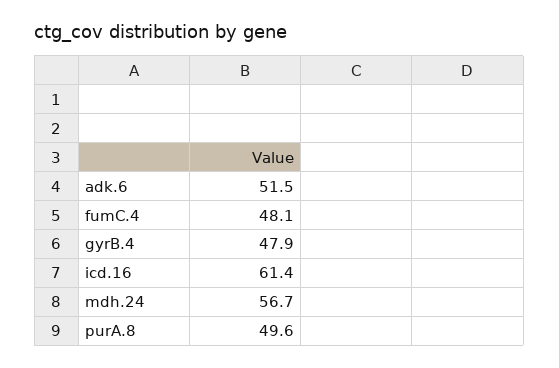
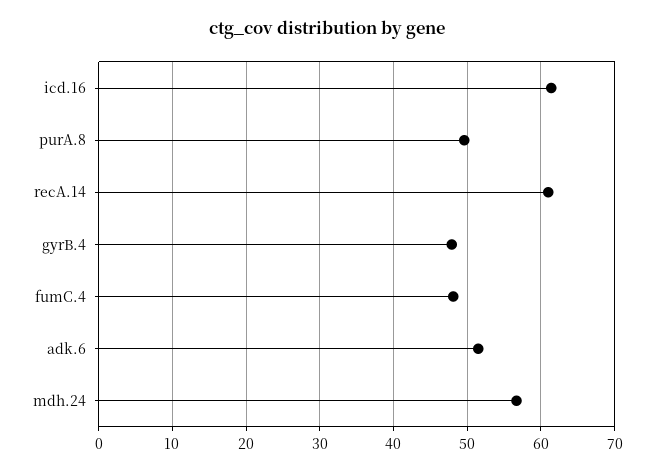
recA.14: none -> 61

